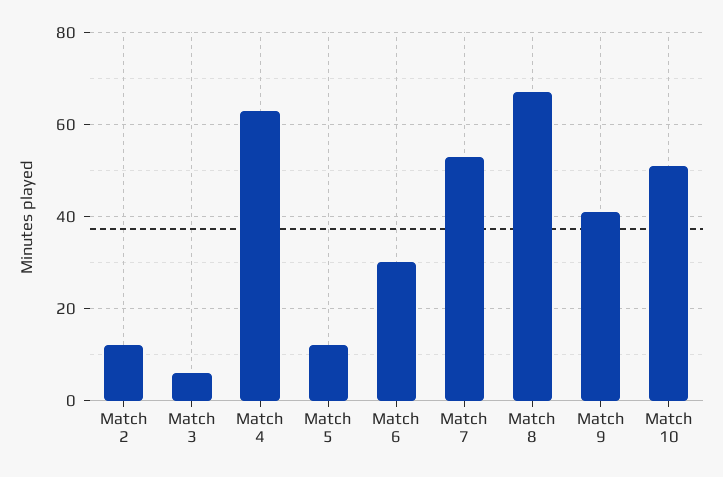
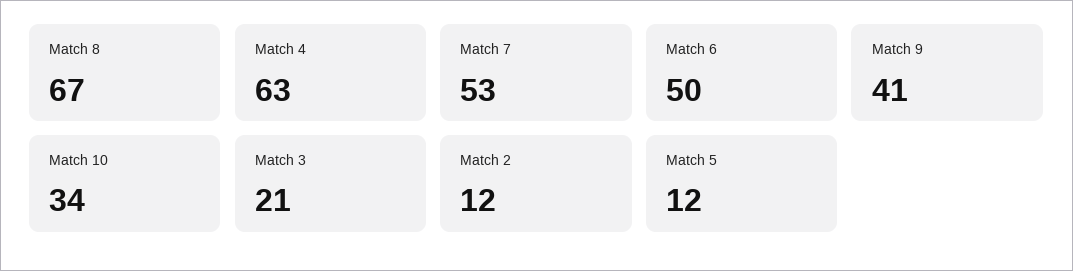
Match 3: 5 -> 21
Match 6: 30 -> 50
Match 10: 50 -> 34

